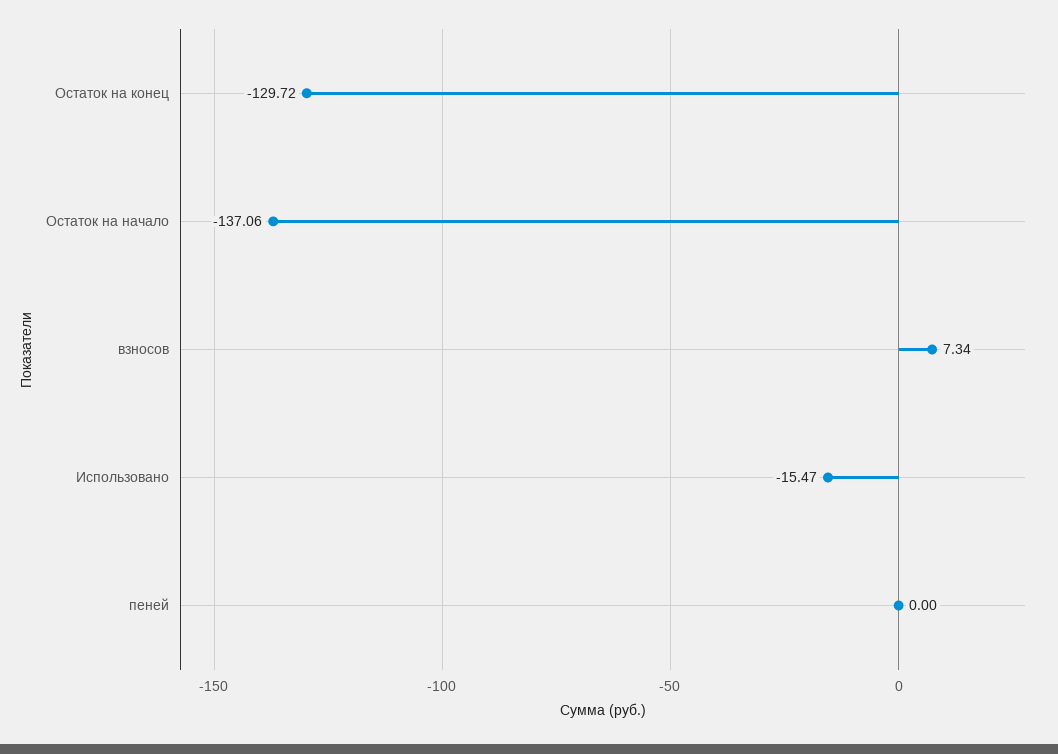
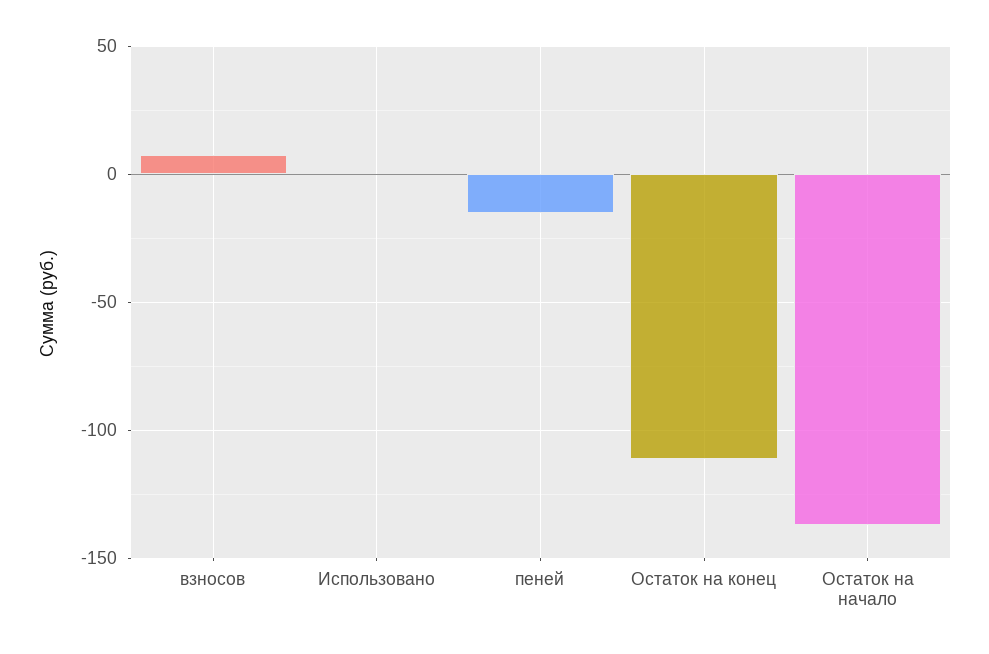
Остаток на конец: -129.72 -> -110
Использовано: -15.47 -> 0
пеней: 0 -> -15

